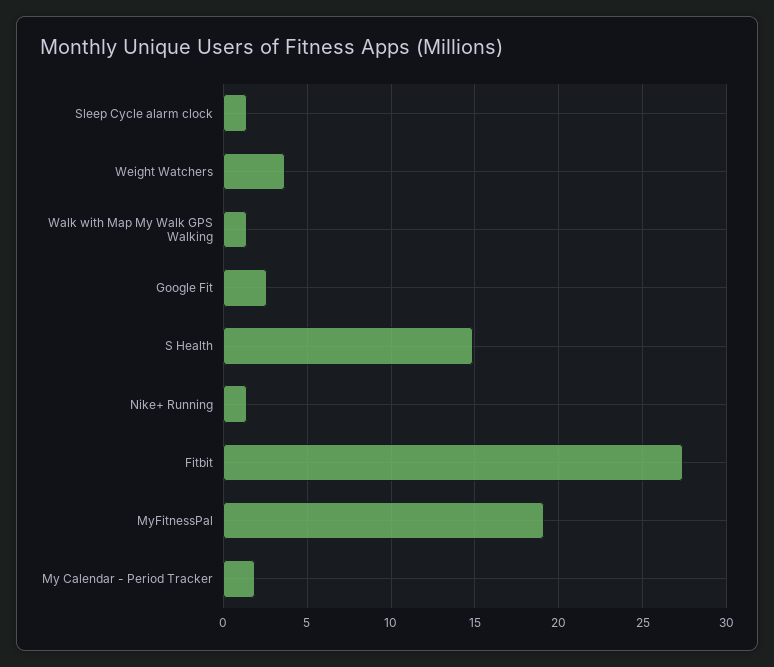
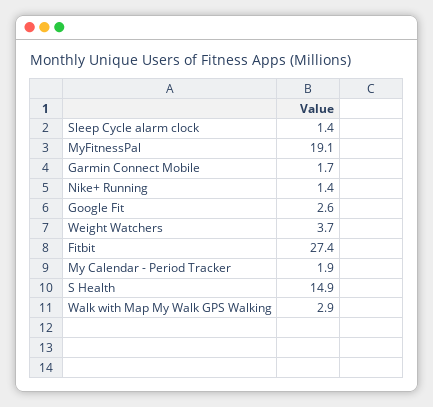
Walk with Map My Walk GPS Walking: 1.5 -> 2.9
Garmin Connect Mobile: none -> 1.7

